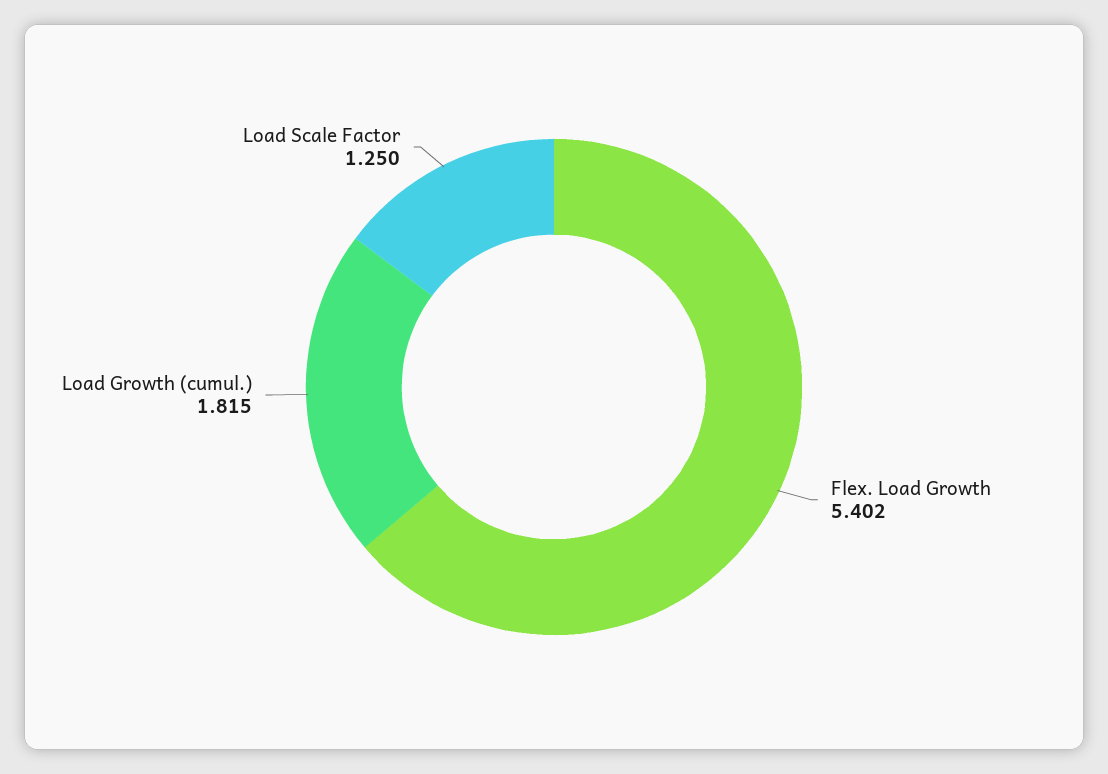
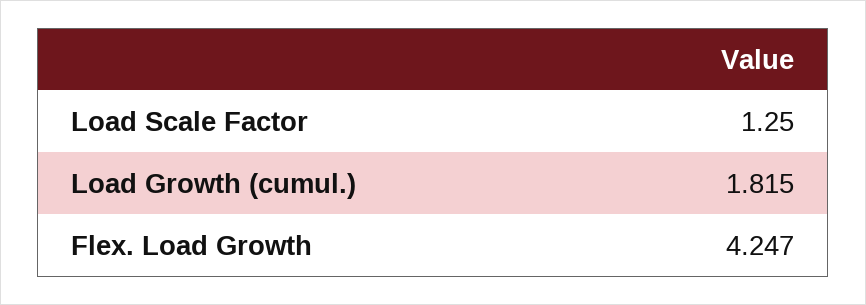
Flex. Load Growth: 5.402 -> 4.247

